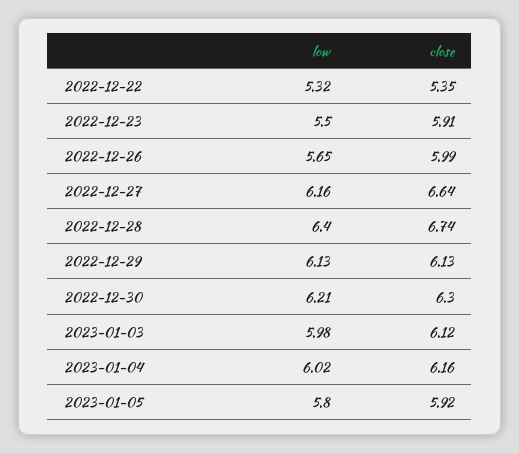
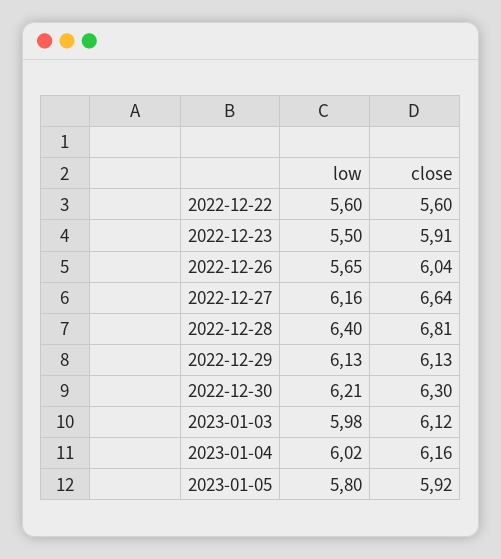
low, 2022-12-22: 5.32 -> 5.6
close, 2022-12-22: 5.35 -> 5.6
close, 2022-12-26: 5.99 -> 6.04
close, 2022-12-28: 6.74 -> 6.81

